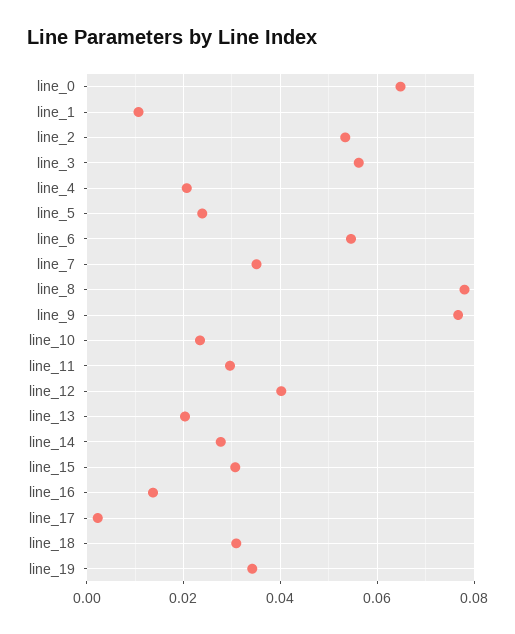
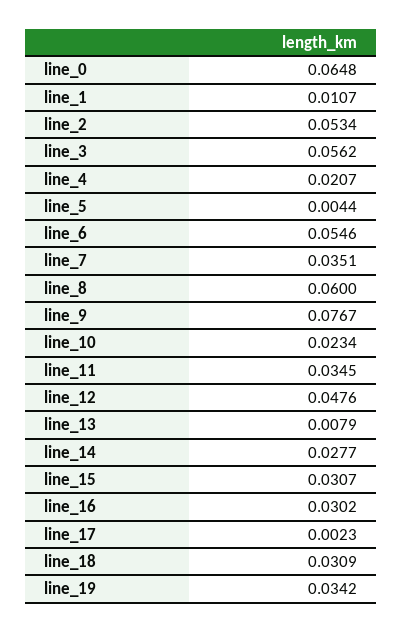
line_5: 0.024 -> 0.0044
line_8: 0.078 -> 0.06
line_11: 0.03 -> 0.0345
line_12: 0.04 -> 0.0476
line_13: 0.02 -> 0.0079
line_16: 0.014 -> 0.0302

